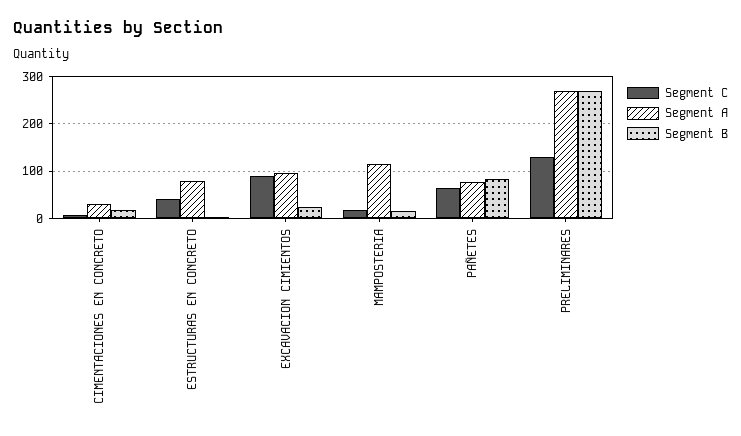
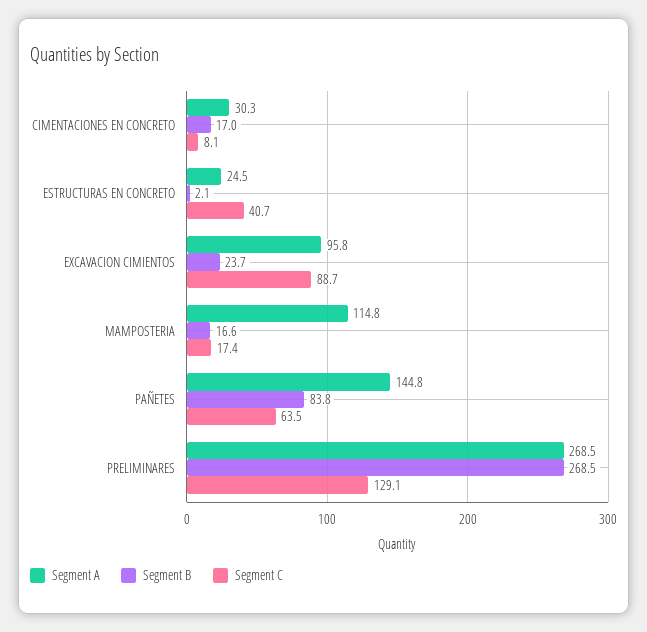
Segment A, ESTRUCTURAS EN CONCRETO: 80 -> 24.5
Segment A, PAÑETES: 80 -> 144.8

